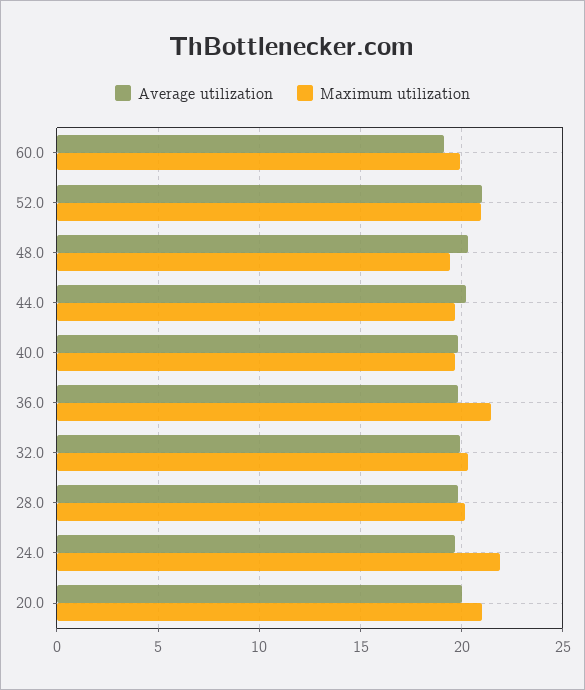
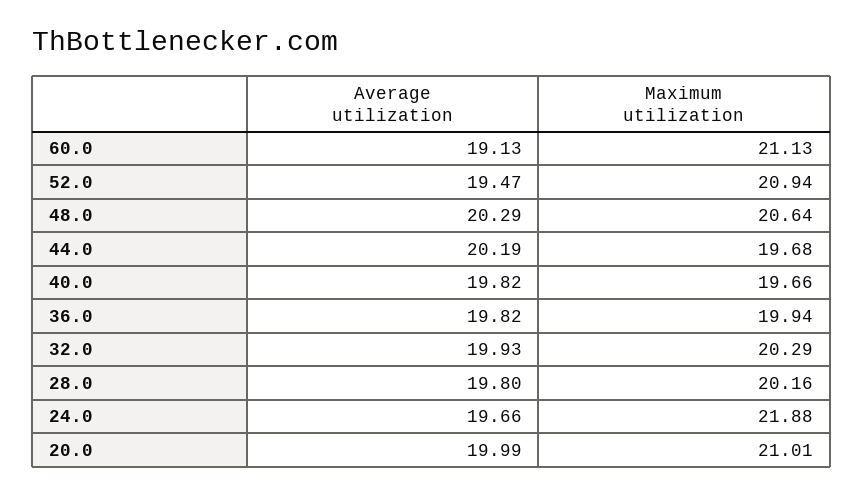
Maximum utilization, 60.0: 20 -> 21.13
Average utilization, 52.0: 21 -> 19.47
Maximum utilization, 48.0: 19.5 -> 20.64
Maximum utilization, 36.0: 21.5 -> 19.94

